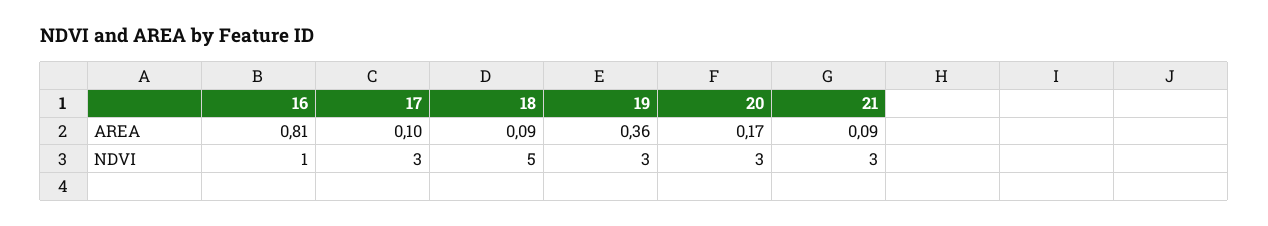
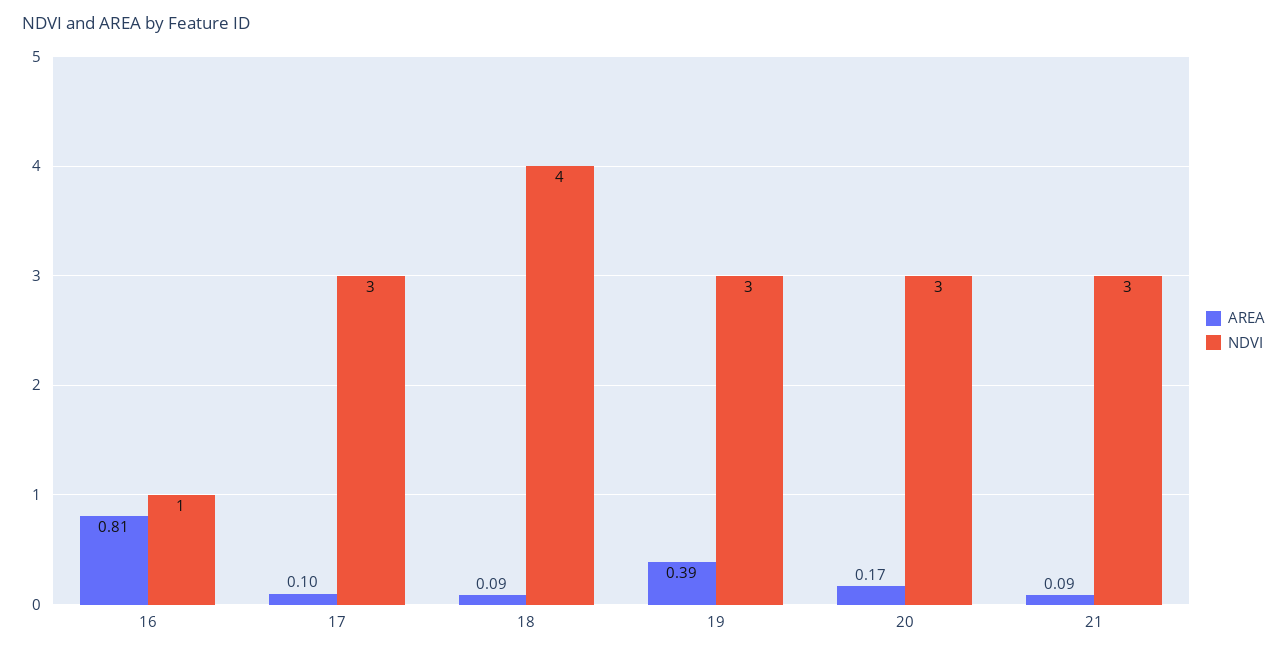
AREA, 19: 0.36 -> 0.39
NDVI, 18: 5 -> 4

